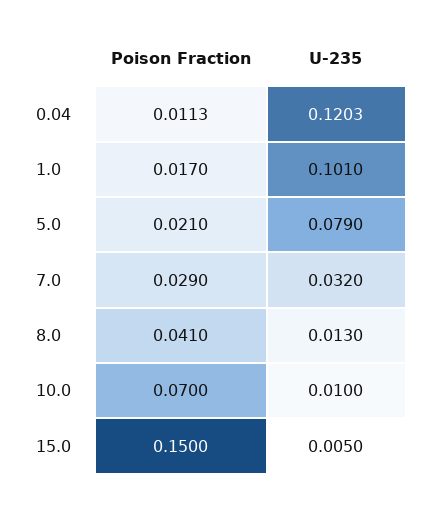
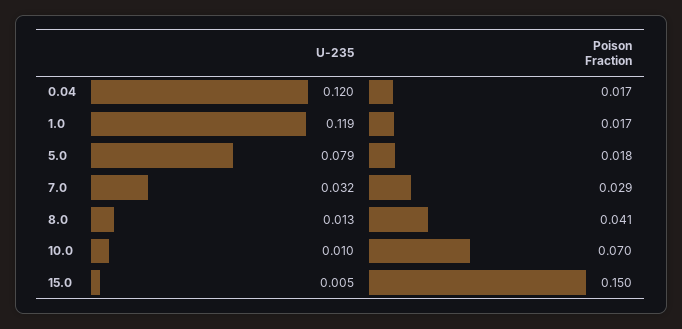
Poison Fraction, 0.04: 0.0113 -> 0.017
U-235, 1.0: 0.101 -> 0.119
Poison Fraction, 5.0: 0.021 -> 0.018

